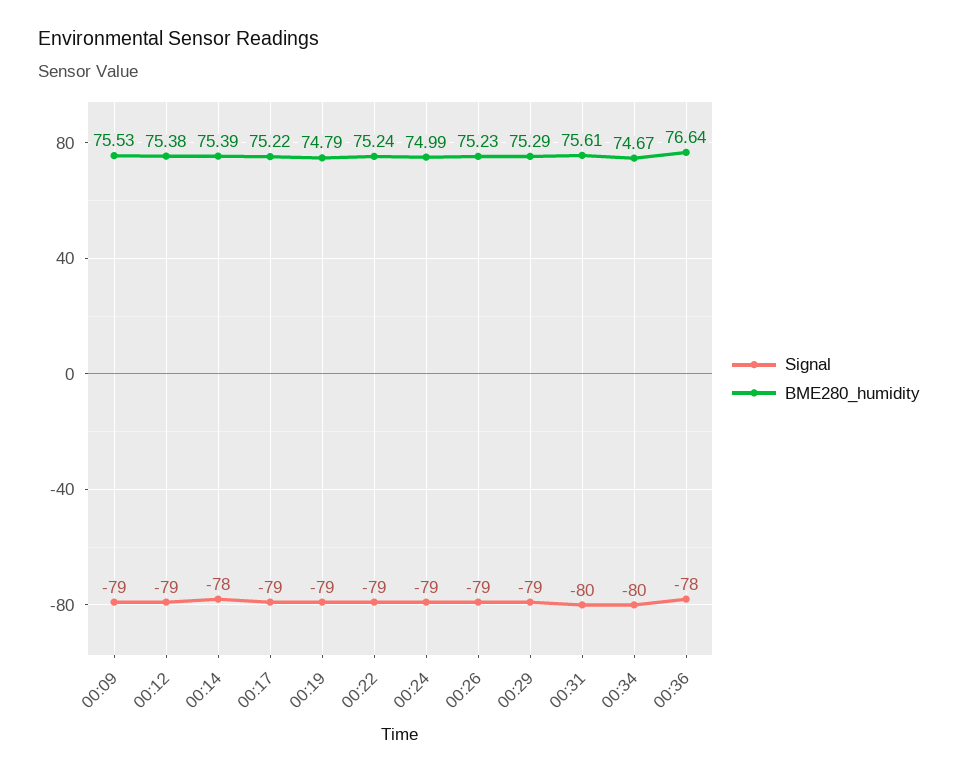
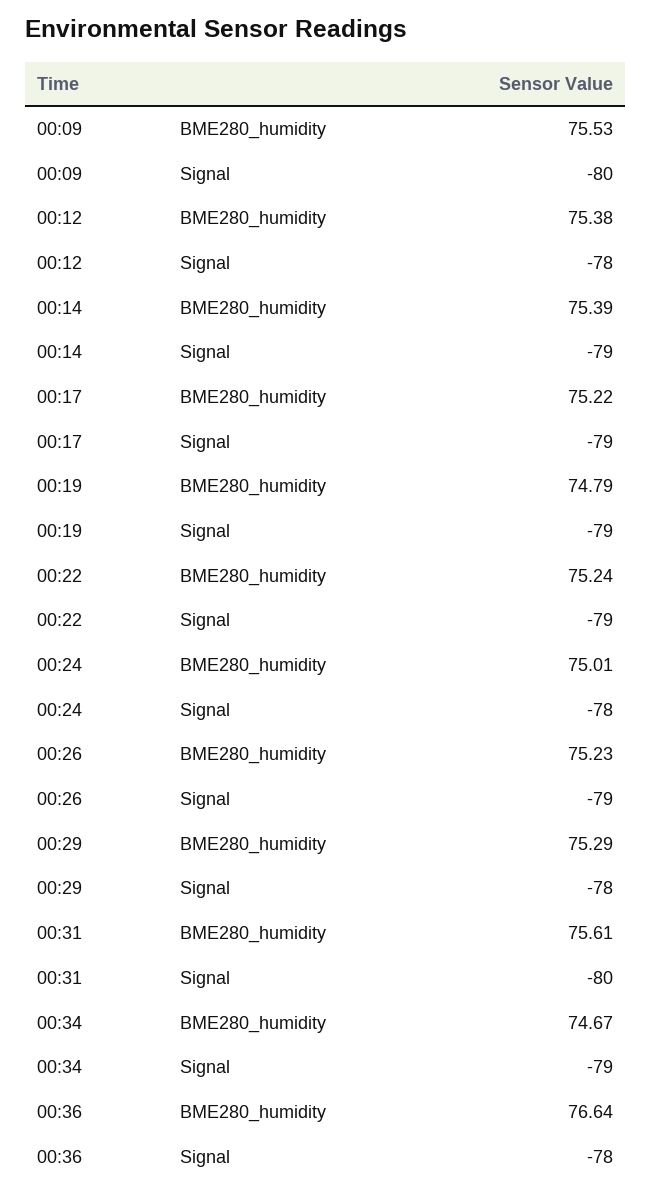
Signal, 00:09: -79 -> -80
Signal, 00:12: -79 -> -78
Signal, 00:14: -78 -> -79
Signal, 00:24: -79 -> -78
BME280_humidity, 00:24: 74.99 -> 75.01
Signal, 00:29: -79 -> -78
Signal, 00:34: -80 -> -79

